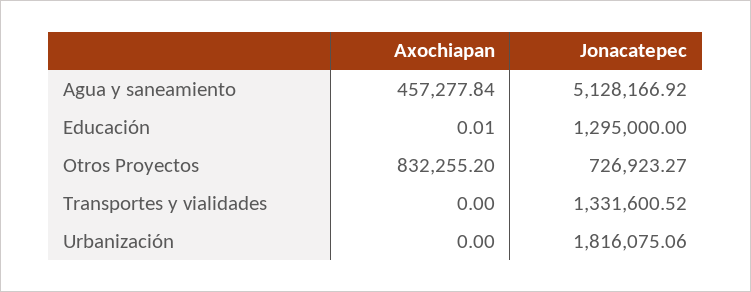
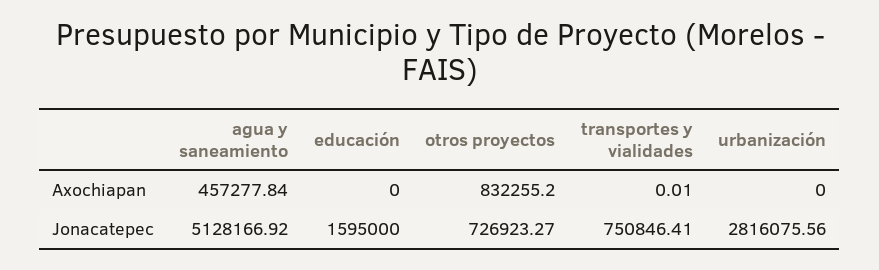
Axochiapan, Educación: 0.01 -> 0
Jonacatepec, Educación: 1295000 -> 1595000
Axochiapan, Transportes y vialidades: 0 -> 0.01
Jonacatepec, Transportes y vialidades: 1331600.52 -> 750846.41
Jonacatepec, Urbanización: 1816075.06 -> 2816075.56

